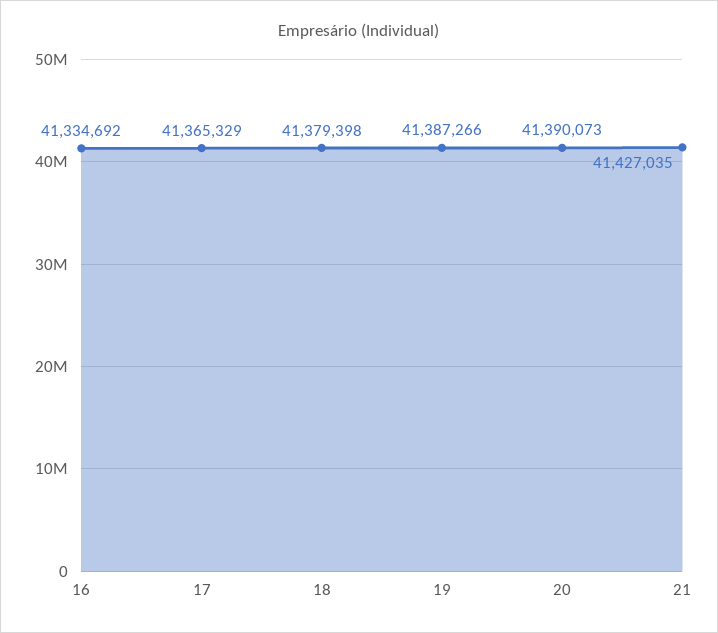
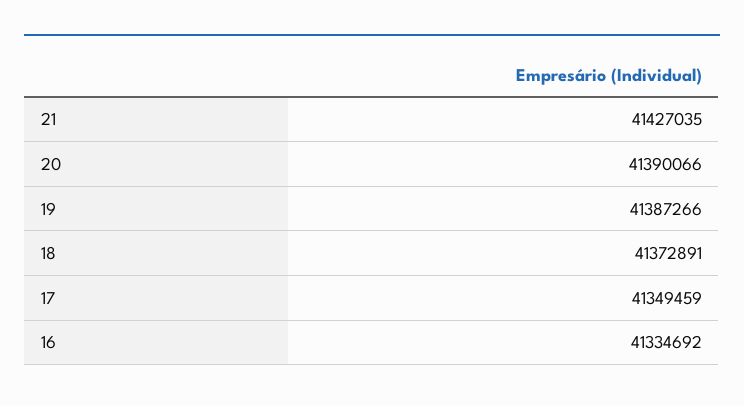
17: 41365329 -> 41349459
18: 41379398 -> 41372891
20: 41390073 -> 41390066

